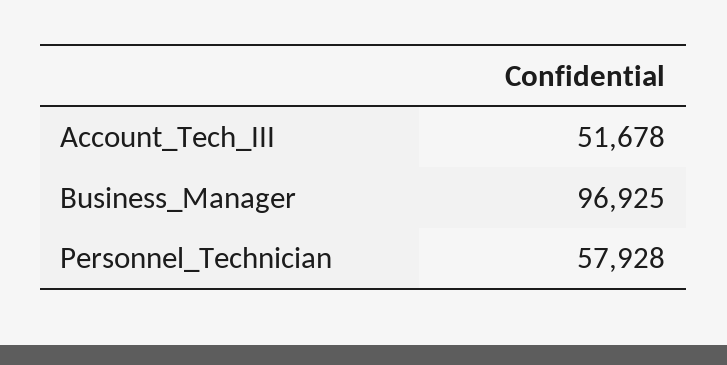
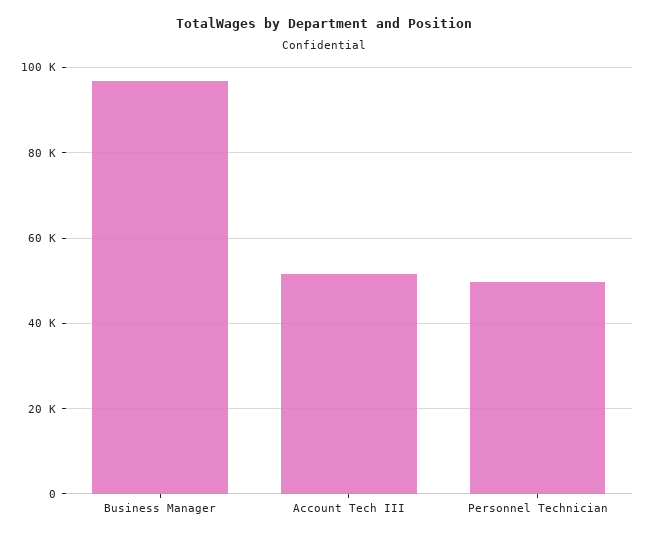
Personnel_Technician: 57928 -> 50000

